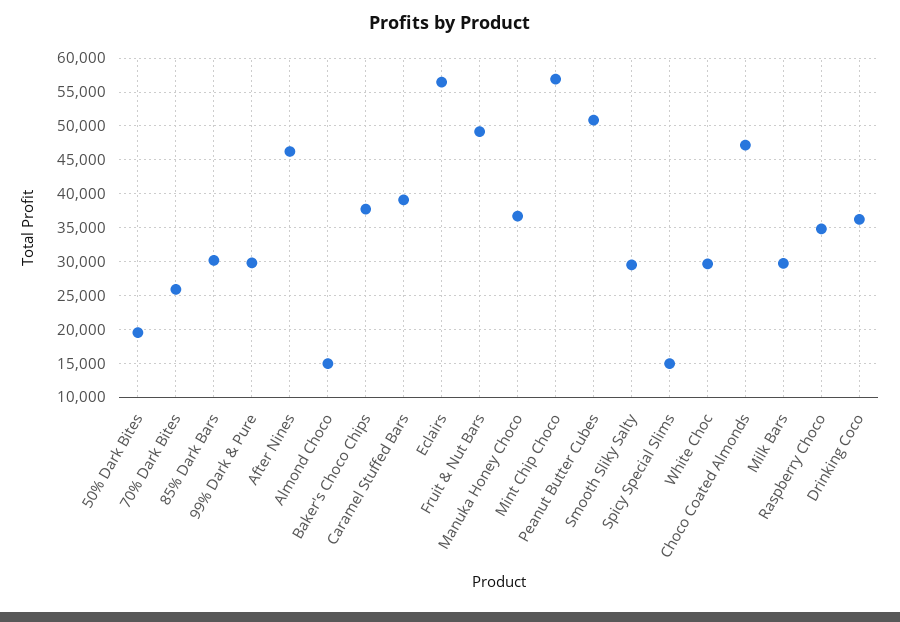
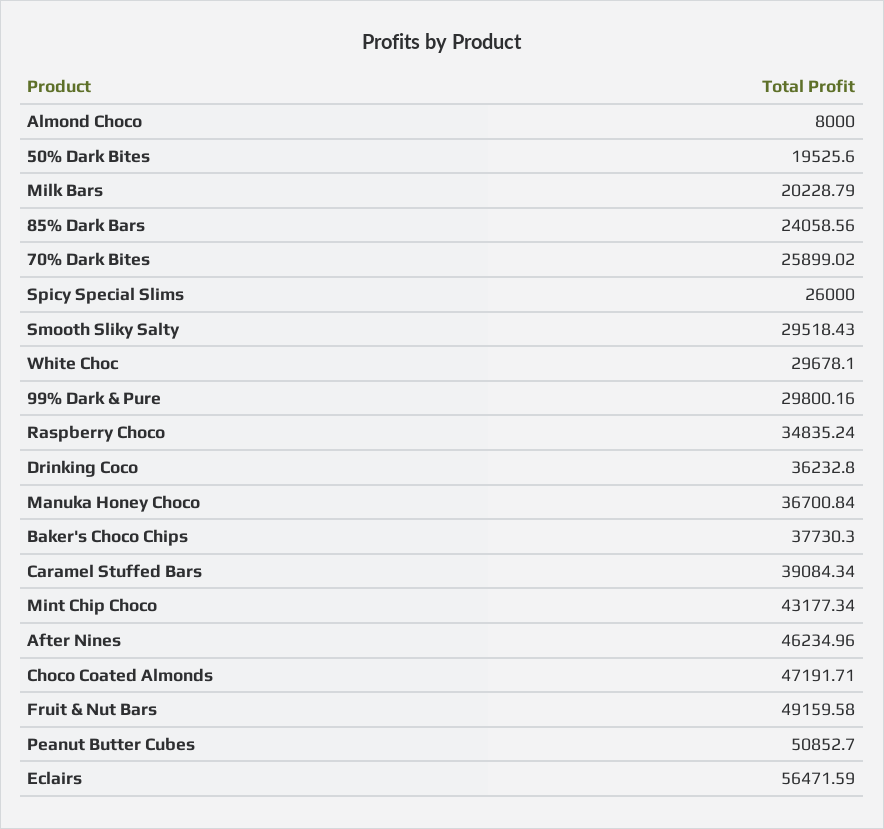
85% Dark Bars: 30000 -> 24058.56
Almond Choco: 15000 -> 8000
Mint Chip Choco: 57000 -> 43177.34
Spicy Special Slims: 15000 -> 26000
Milk Bars: 30000 -> 20228.79

